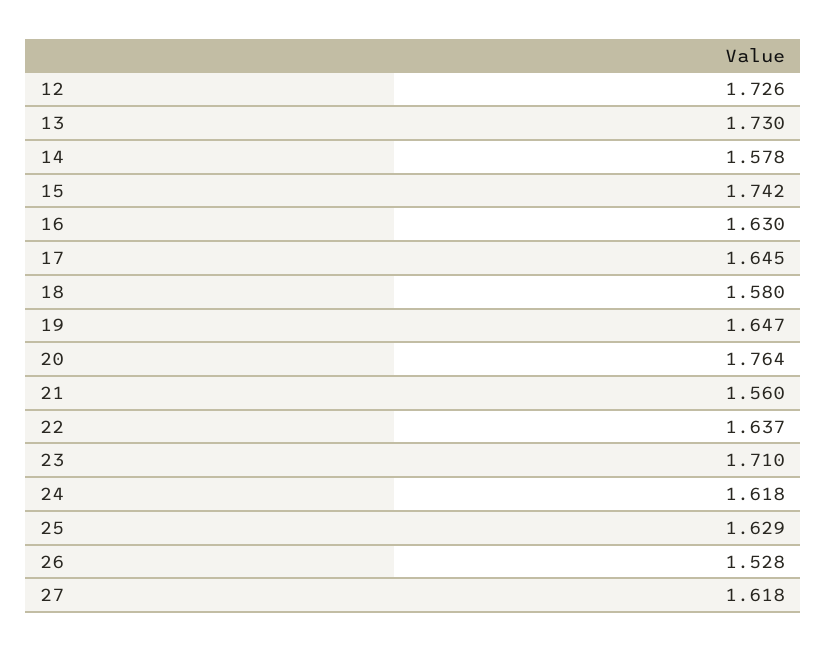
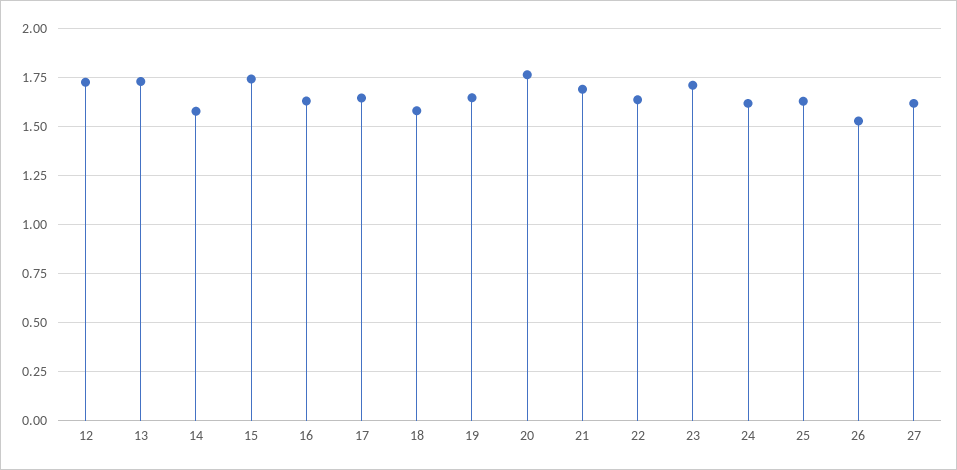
21: 1.56 -> 1.7

